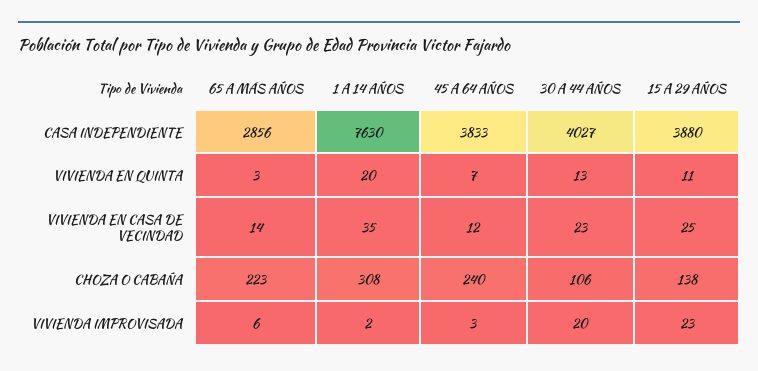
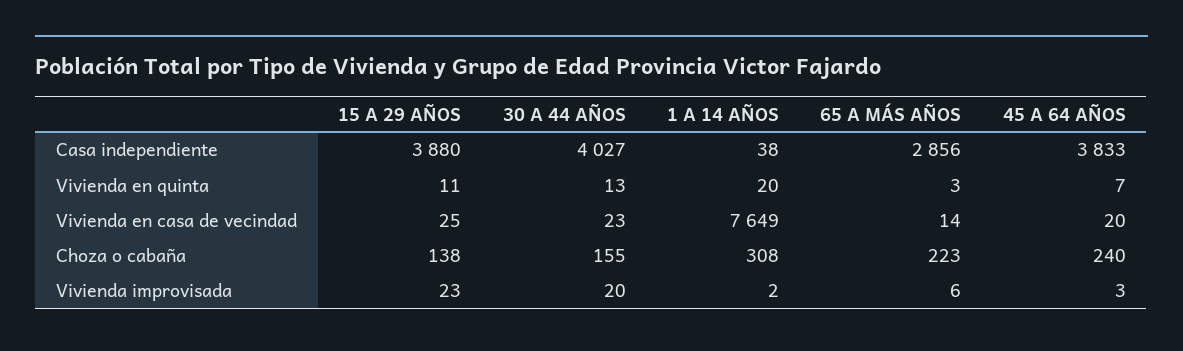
1 A 14 AÑOS, CASA INDEPENDIENTE: 7630 -> 38
1 A 14 AÑOS, VIVIENDA EN CASA DE VECINDAD: 35 -> 7649
45 A 64 AÑOS, VIVIENDA EN CASA DE VECINDAD: 12 -> 20
30 A 44 AÑOS, CHOZA O CABAÑA: 106 -> 155

